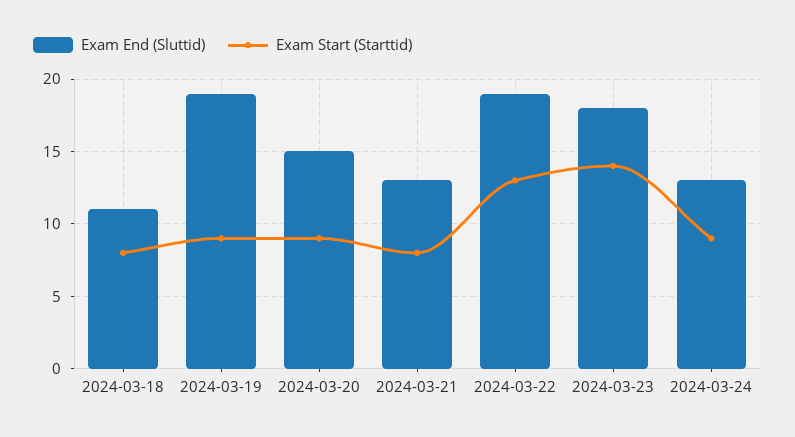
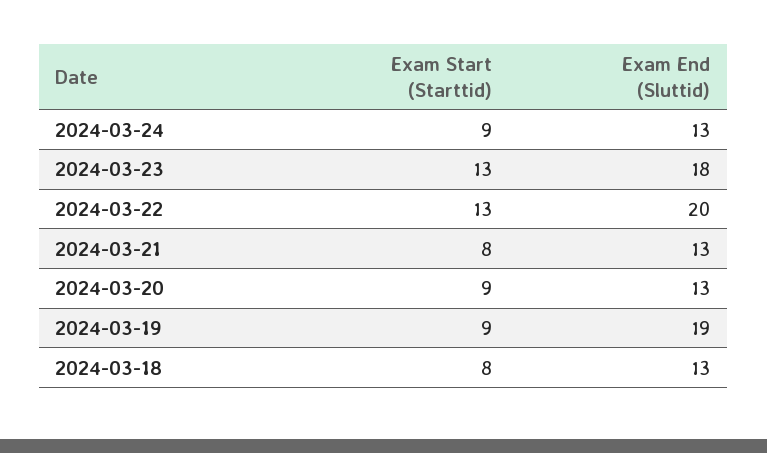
Exam End (Sluttid), 2024-03-18: 11 -> 13
Exam End (Sluttid), 2024-03-20: 15 -> 13
Exam End (Sluttid), 2024-03-22: 19 -> 20
Exam Start (Starttid), 2024-03-23: 14 -> 13

